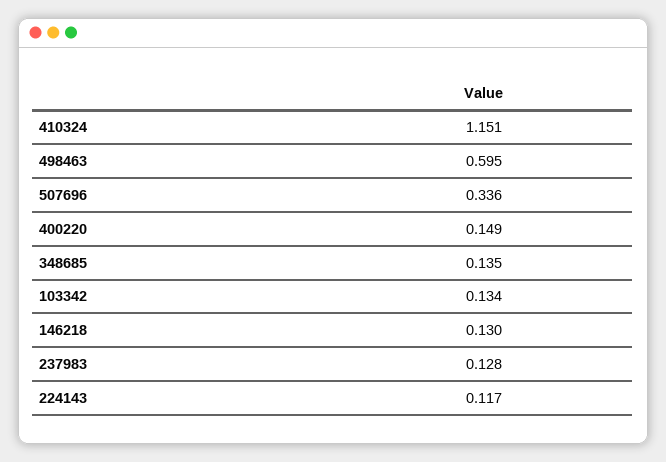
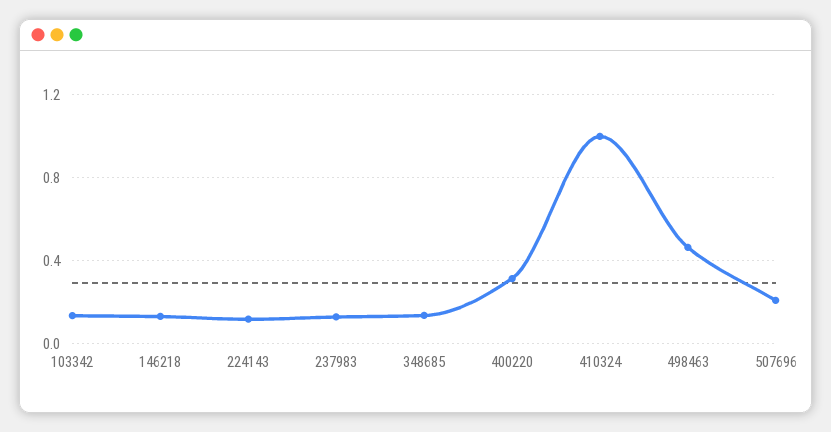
410324: 1.151 -> 1
498463: 0.595 -> 0.45
507696: 0.336 -> 0.2
400220: 0.149 -> 0.3

